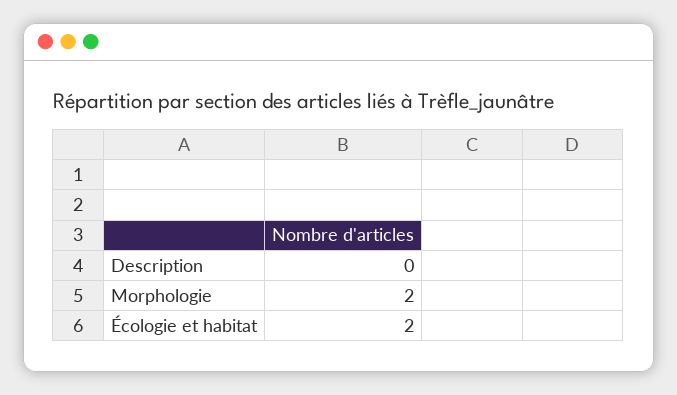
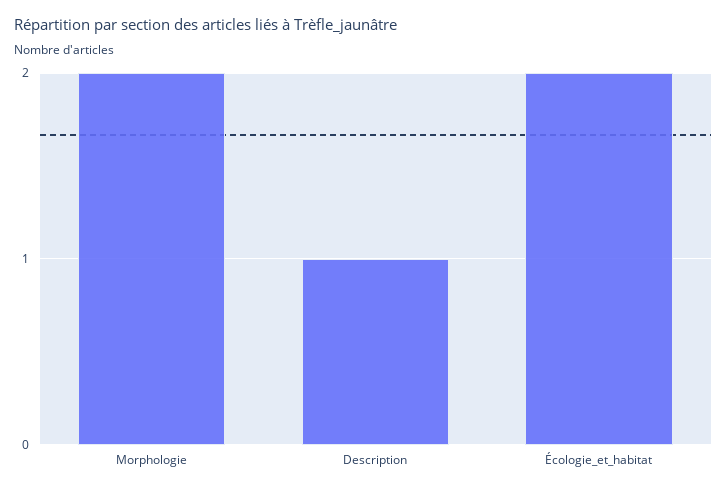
Description: 0 -> 1

